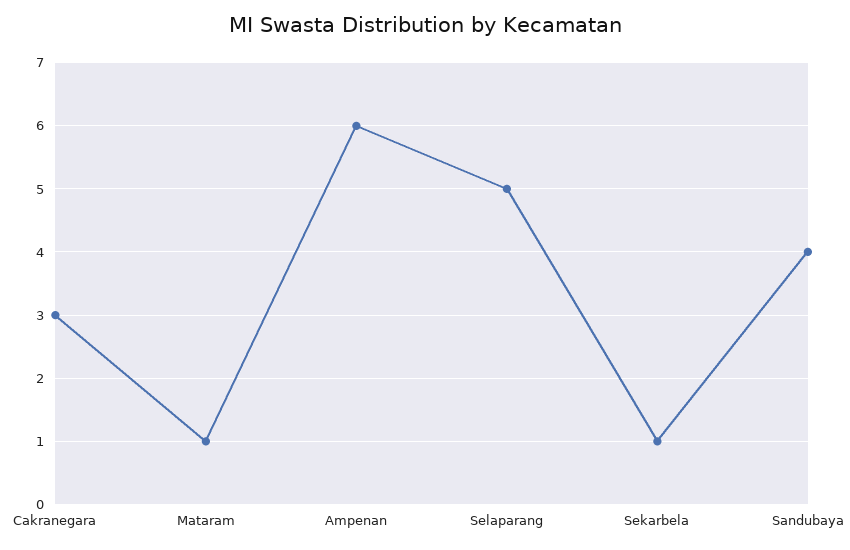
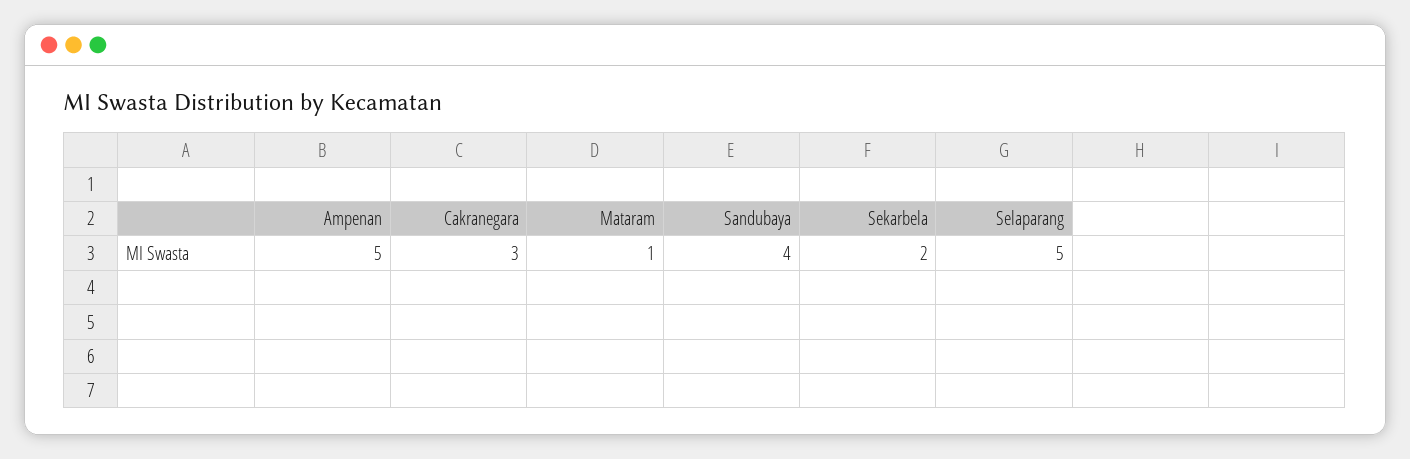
Ampenan: 6 -> 5
Sekarbela: 1 -> 2

